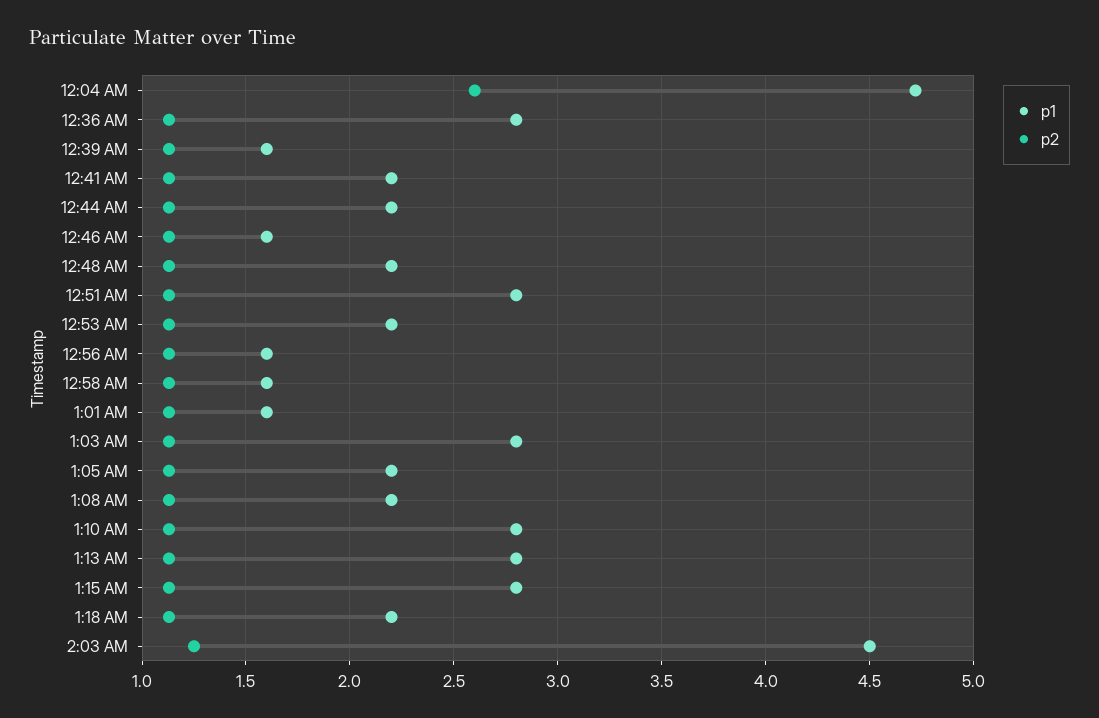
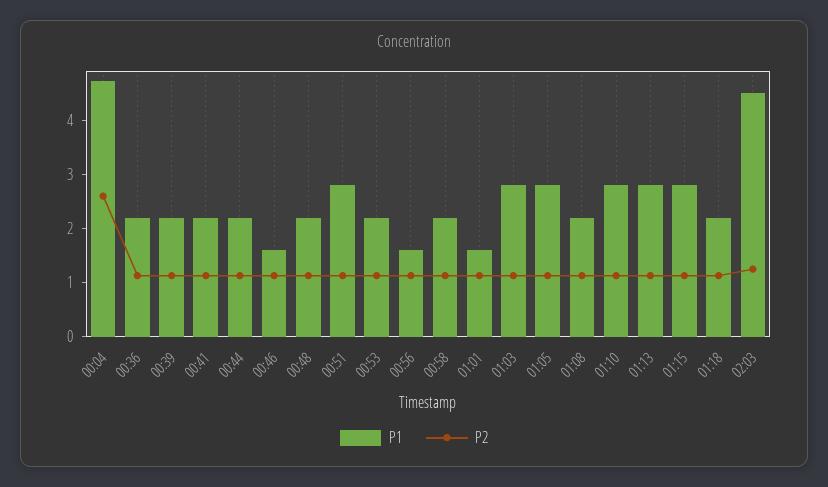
p1, 12:36 AM: 2.8 -> 2.2
p1, 12:39 AM: 1.6 -> 2.2
p1, 12:58 AM: 1.6 -> 2.2
p1, 1:05 AM: 2.2 -> 2.8

